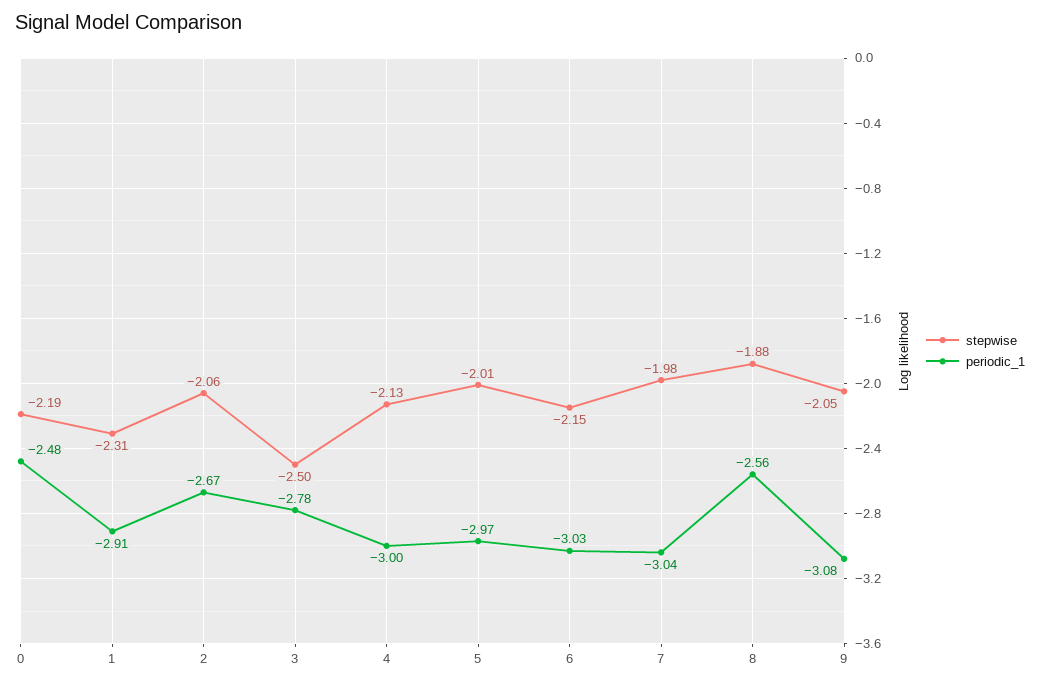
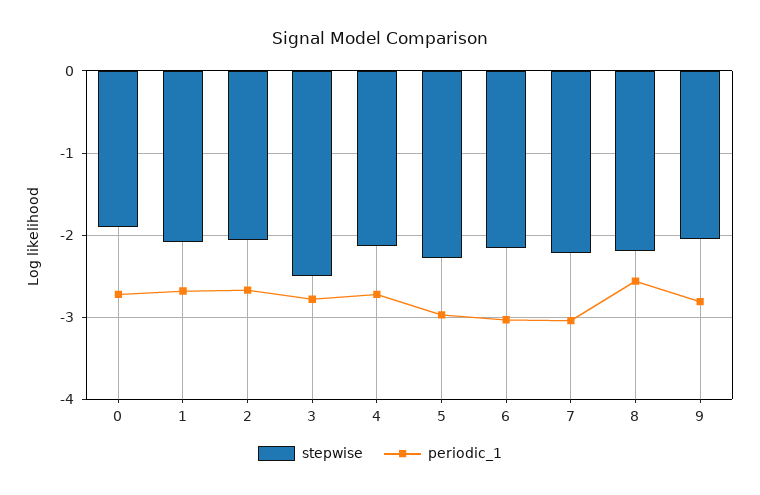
stepwise, 0: -2.19 -> -1.9
periodic_1, 0: -2.48 -> -2.7
stepwise, 1: -2.31 -> -2.1
periodic_1, 1: -2.91 -> -2.7
periodic_1, 4: -3 -> -2.7
stepwise, 5: -2.01 -> -2.3
stepwise, 7: -1.98 -> -2.2
stepwise, 8: -1.88 -> -2.2
periodic_1, 9: -3.08 -> -2.8

